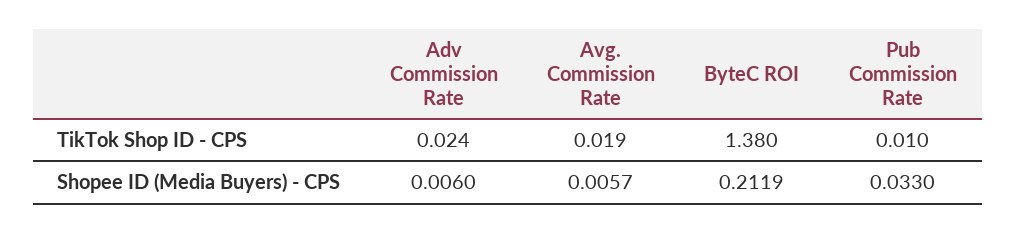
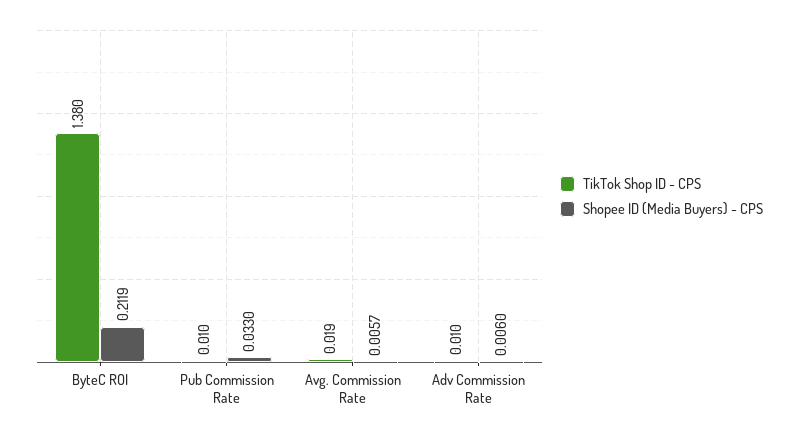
TikTok Shop ID - CPS, Adv Commission Rate: 0.024 -> 0.01

